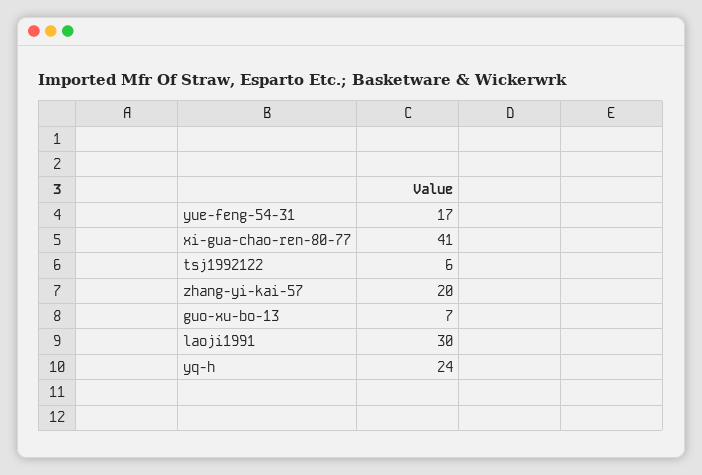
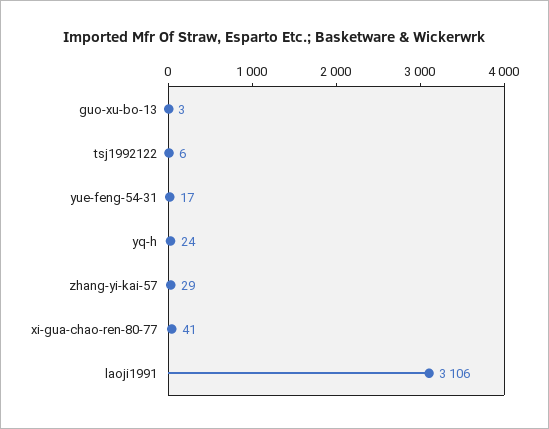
zhang-yi-kai-57: 20 -> 29
guo-xu-bo-13: 7 -> 3
laoji1991: 30 -> 3106

